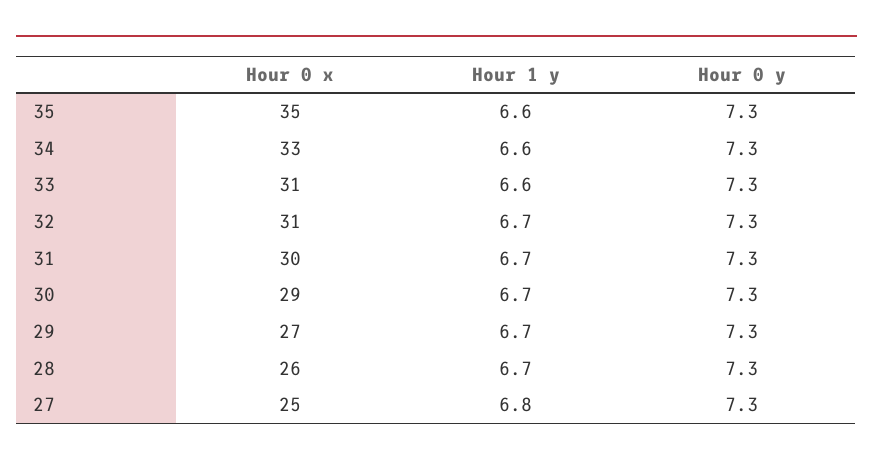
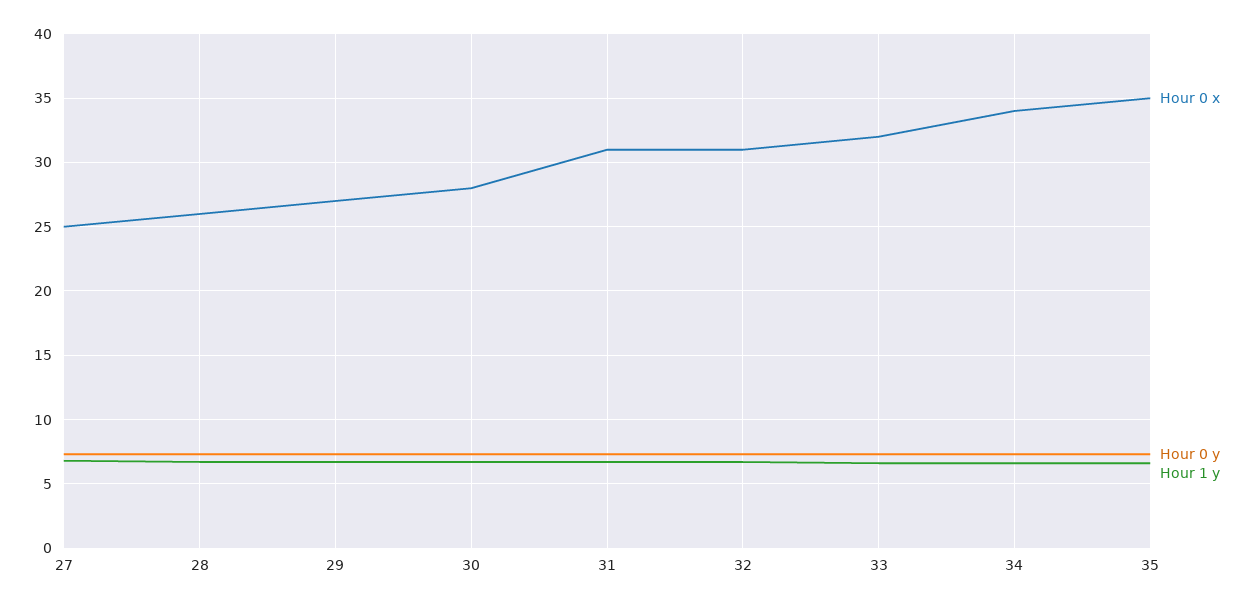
Hour 0 x, 34: 33 -> 34
Hour 0 x, 33: 31 -> 32
Hour 0 x, 31: 30 -> 31
Hour 0 x, 30: 29 -> 28

